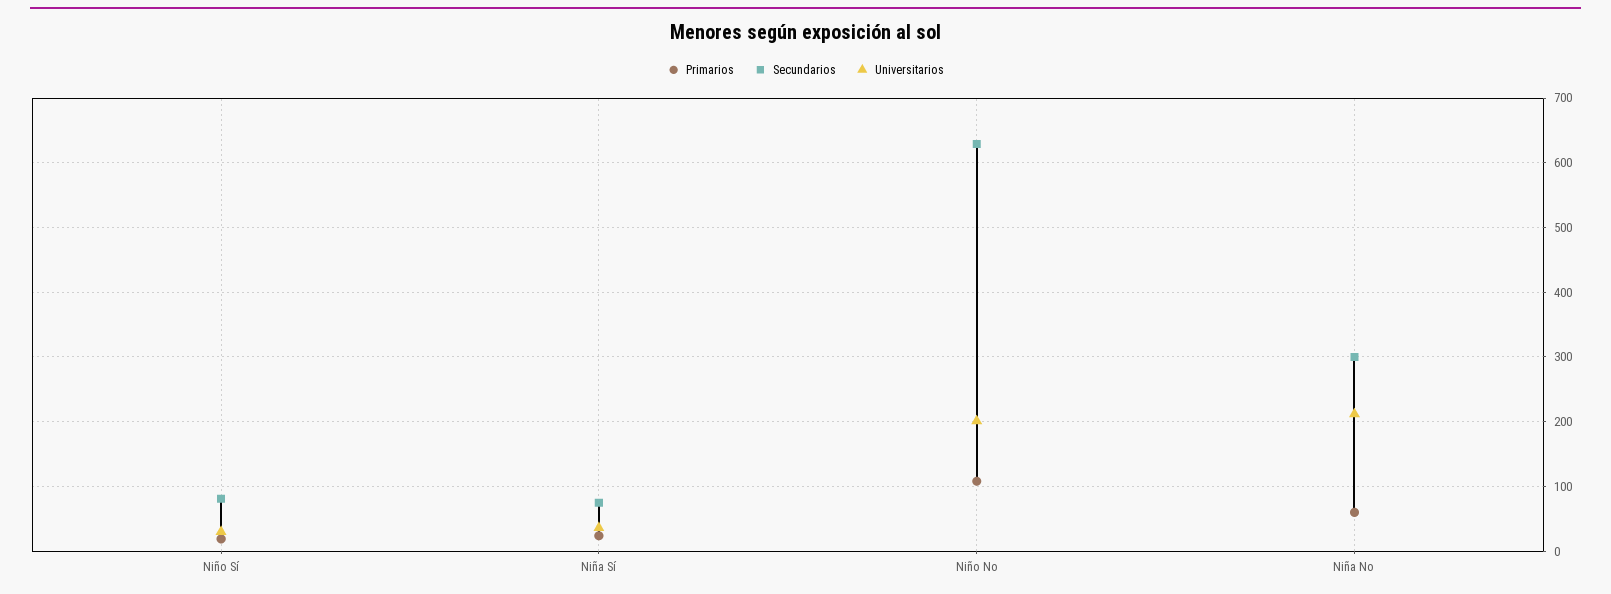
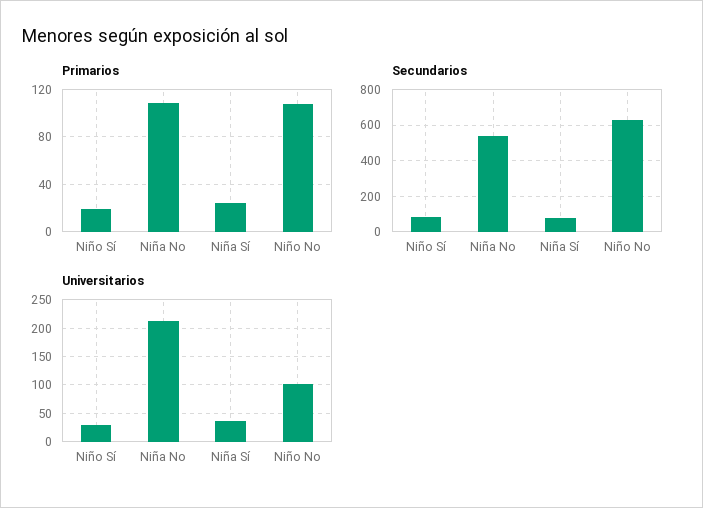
Universitarios, Niño No: 200 -> 100
Primarios, Niña No: 60 -> 110
Secundarios, Niña No: 300 -> 550

